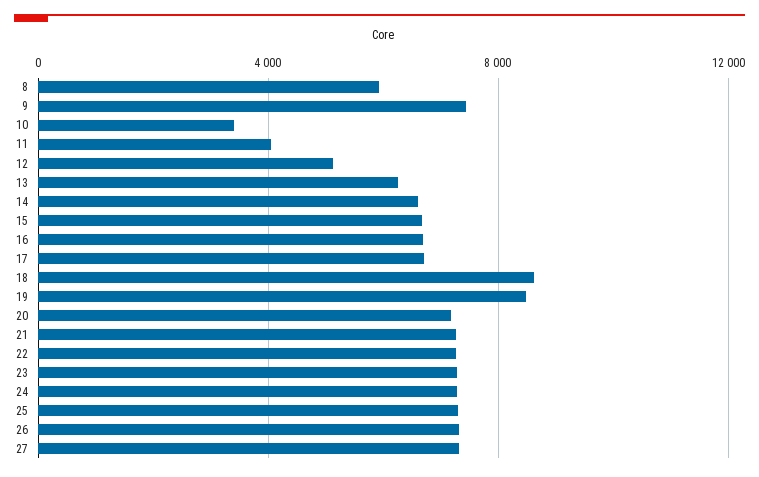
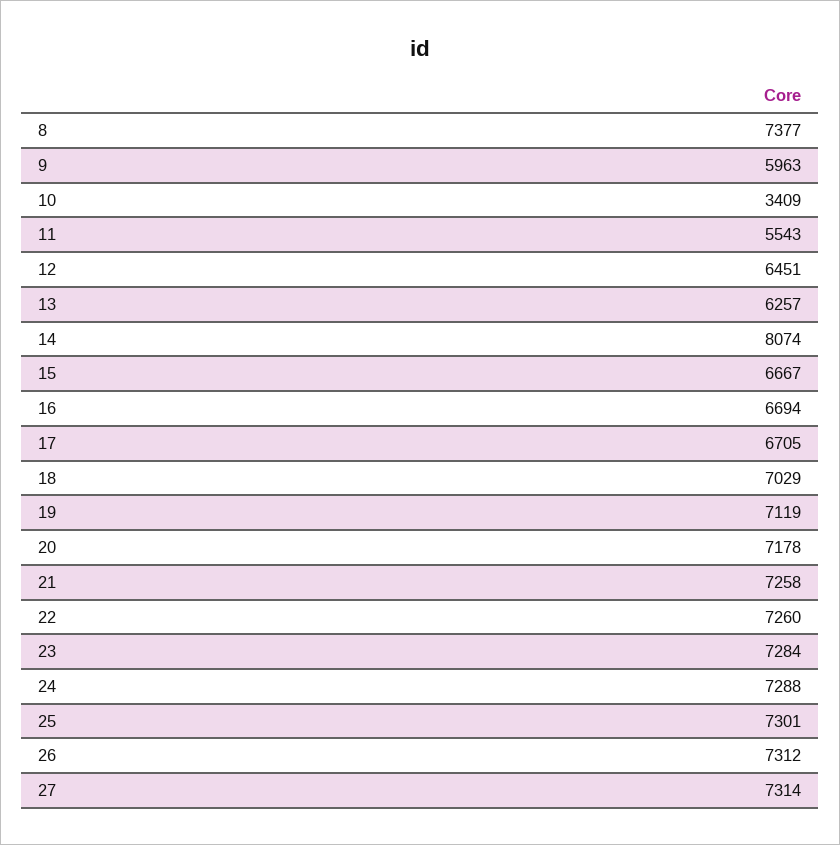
8: 6000 -> 7377
9: 7500 -> 5963
11: 4000 -> 5543
12: 5000 -> 6451
14: 6500 -> 8074
18: 8500 -> 7029
19: 8500 -> 7119

